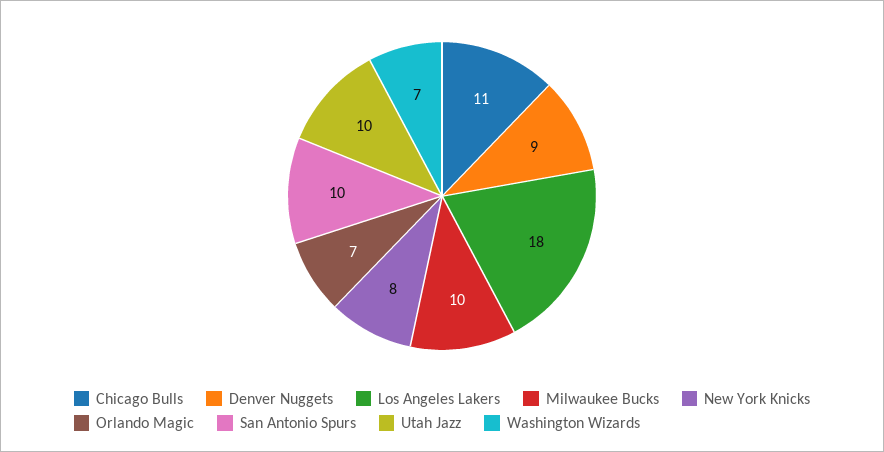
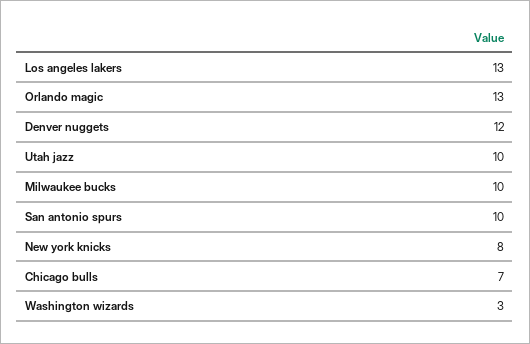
Chicago Bulls: 11 -> 7
Denver Nuggets: 9 -> 12
Los Angeles Lakers: 18 -> 13
Orlando Magic: 7 -> 13
Washington Wizards: 7 -> 3

